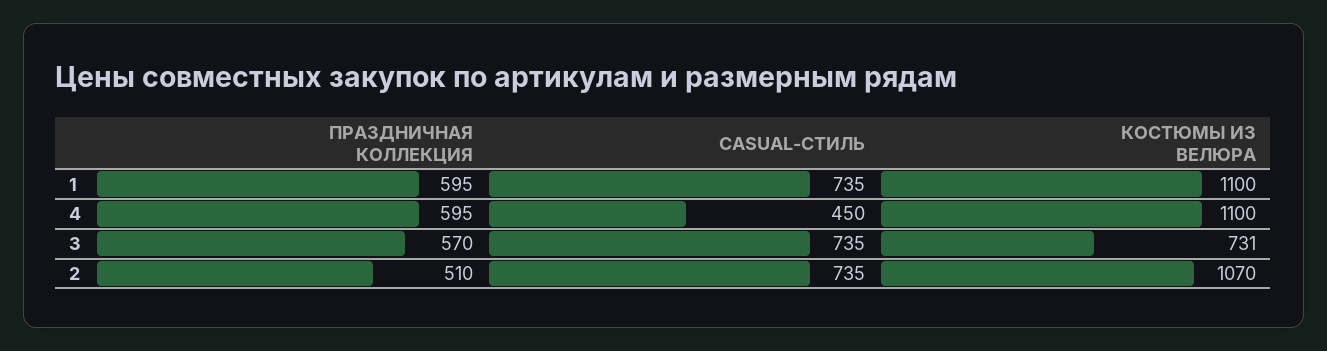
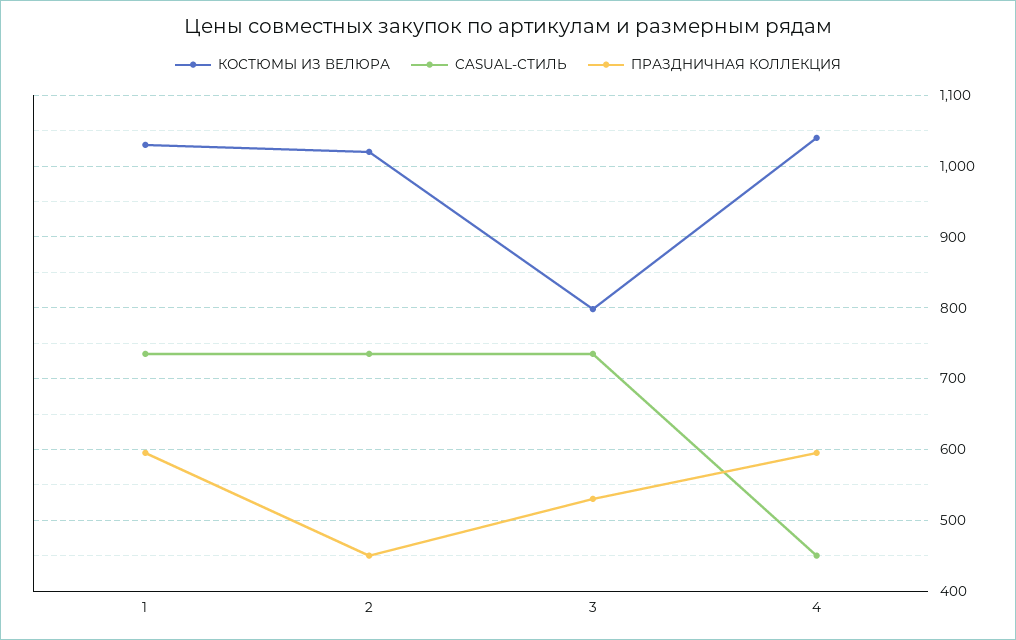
КОСТЮМЫ ИЗ ВЕЛЮРА, 1: 1100 -> 1030
КОСТЮМЫ ИЗ ВЕЛЮРА, 4: 1100 -> 1040
ПРАЗДНИЧНАЯ КОЛЛЕКЦИЯ, 3: 570 -> 530
КОСТЮМЫ ИЗ ВЕЛЮРА, 3: 731 -> 800
ПРАЗДНИЧНАЯ КОЛЛЕКЦИЯ, 2: 510 -> 450
КОСТЮМЫ ИЗ ВЕЛЮРА, 2: 1070 -> 1020

